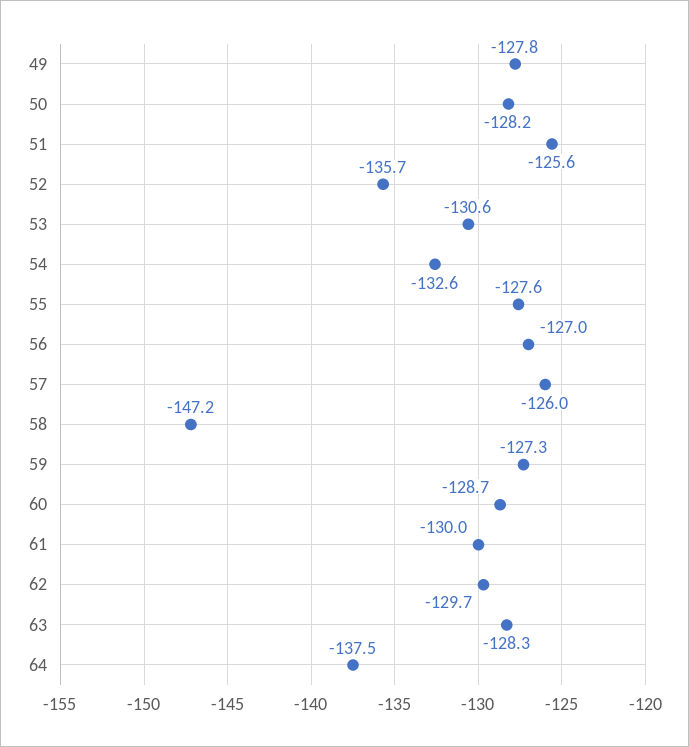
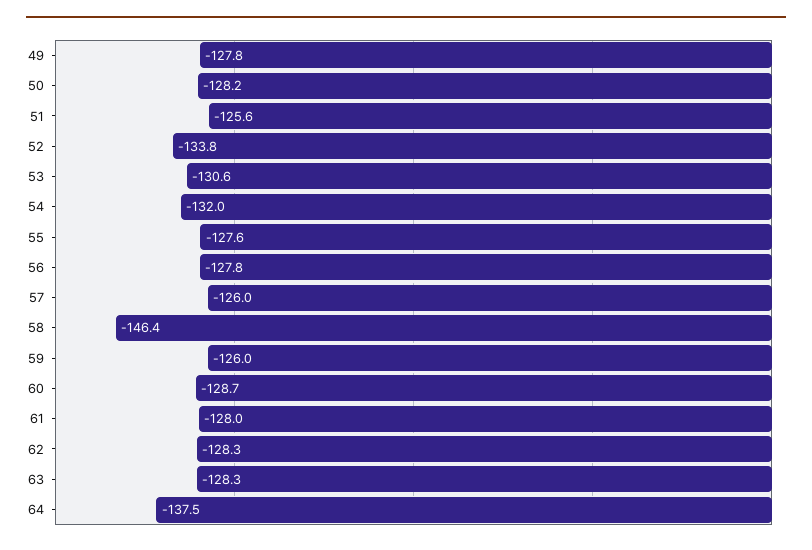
52: -135.7 -> -133.8
54: -132.6 -> -132
56: -127 -> -127.8
58: -147.2 -> -146.4
59: -127.3 -> -126
61: -130 -> -128
62: -129.7 -> -128.3

